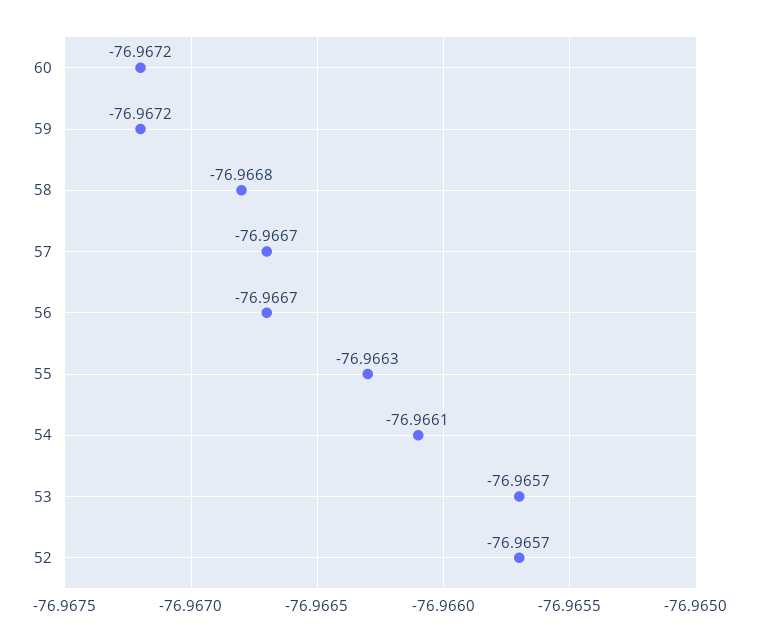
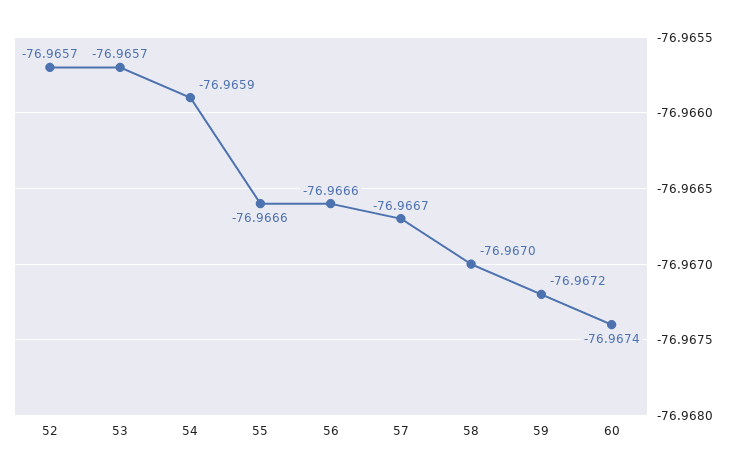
60: -76.9672 -> -76.9674
58: -76.9668 -> -76.967
56: -76.9667 -> -76.9666
55: -76.9663 -> -76.9666
54: -76.9661 -> -76.9659

